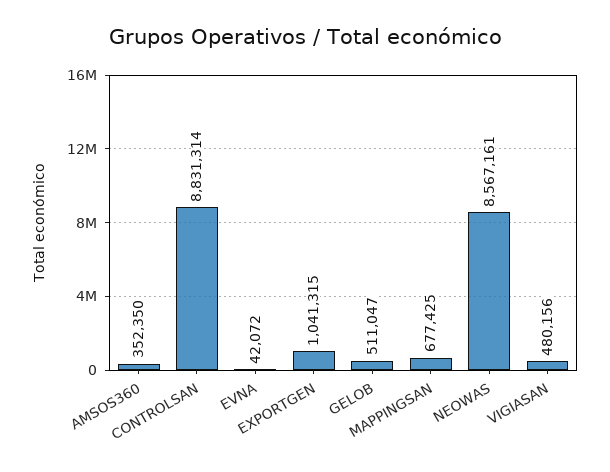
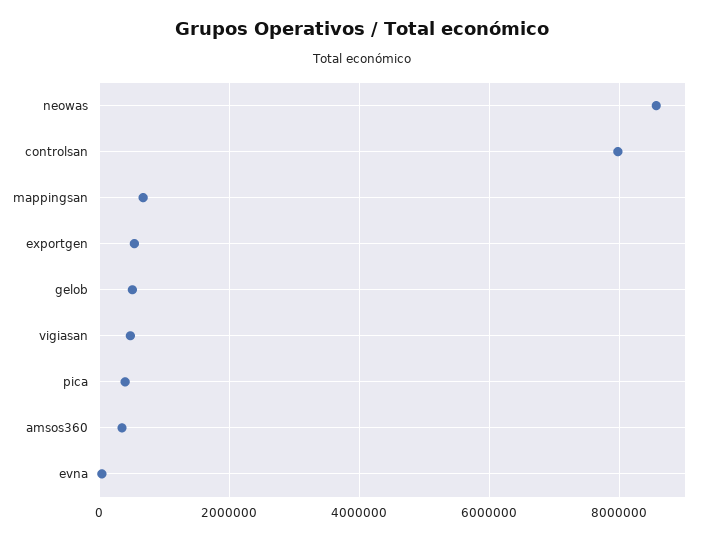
CONTROLSAN: 8831314 -> 8000000
EXPORTGEN: 1041315 -> 600000
pica: none -> 400000

